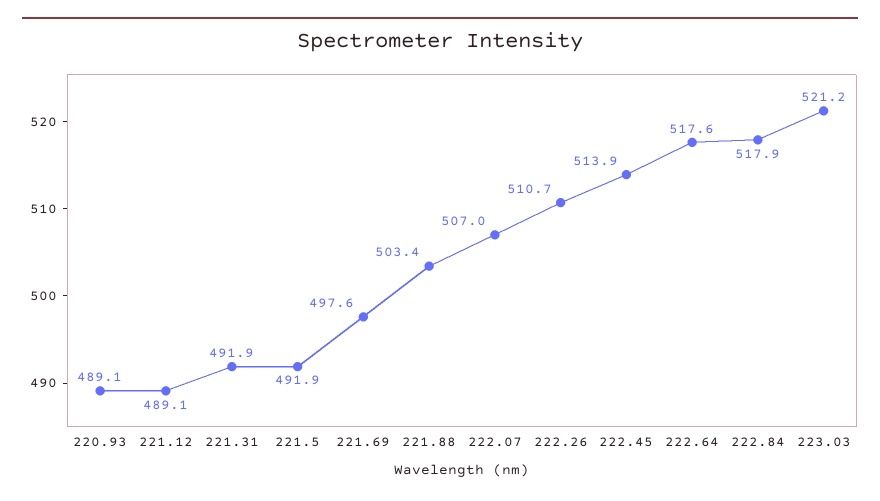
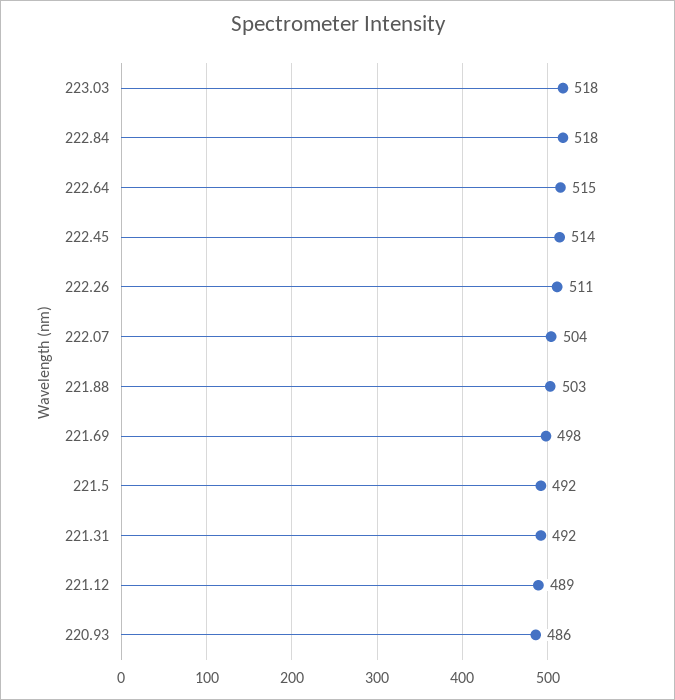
220.93: 489.1 -> 486
222.07: 507 -> 504
222.64: 517.6 -> 515
223.03: 521.2 -> 518

